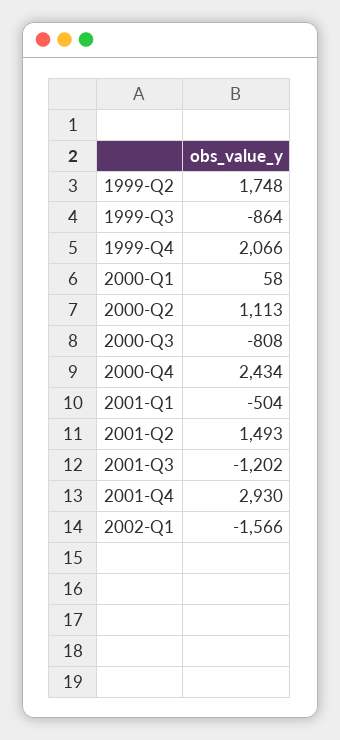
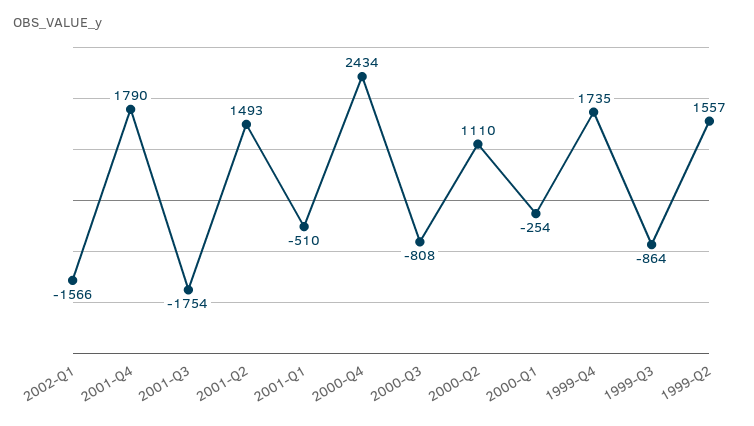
1999-Q2: 1748 -> 1557
1999-Q4: 2066 -> 1735
2000-Q1: 58 -> -254
2000-Q2: 1113 -> 1110
2001-Q1: -504 -> -510
2001-Q3: -1202 -> -1754
2001-Q4: 2930 -> 1790

